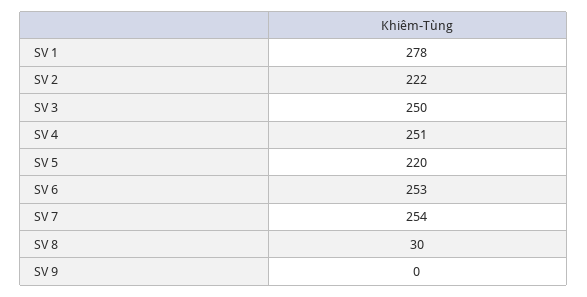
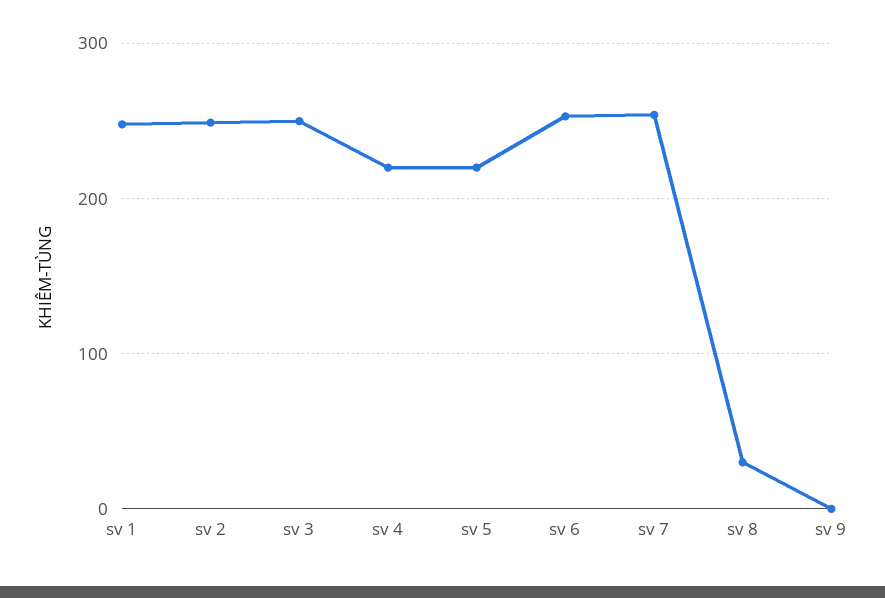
SV 1: 278 -> 250
SV 2: 222 -> 250
SV 4: 251 -> 220

